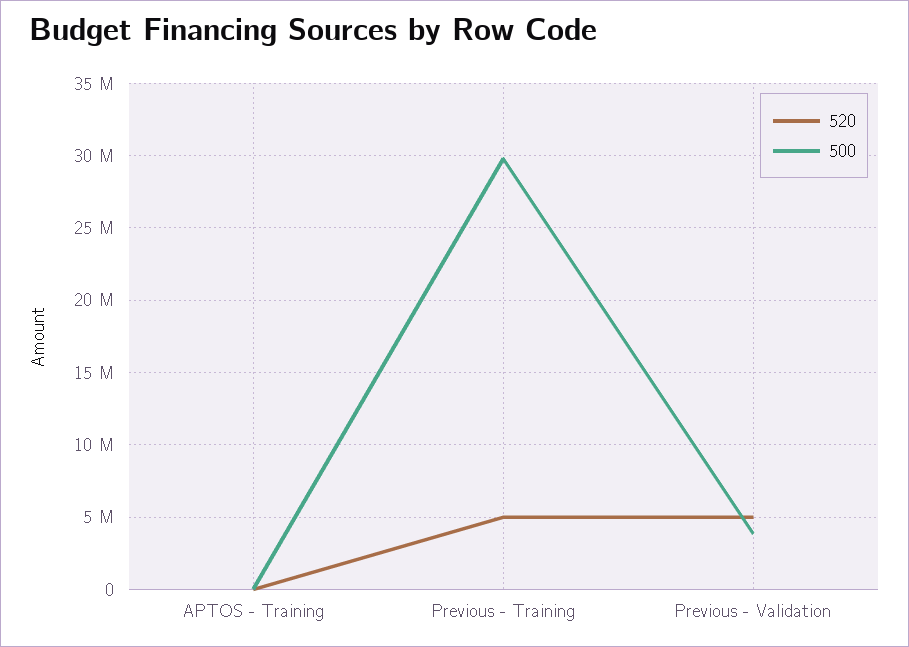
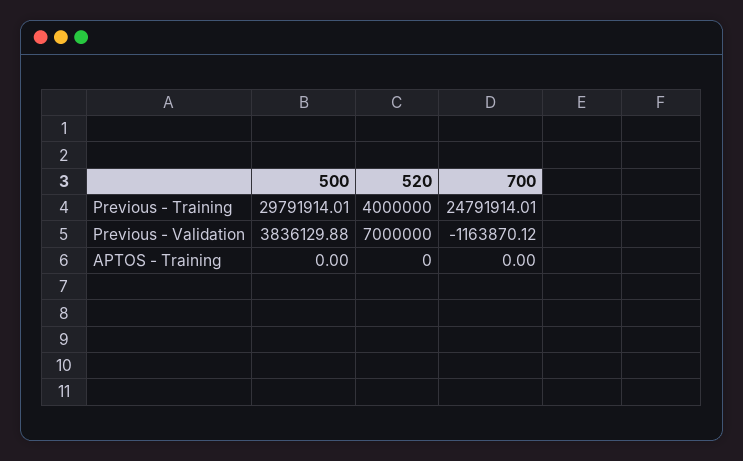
520, Previous - Training: 5000000 -> 4000000
520, Previous - Validation: 5000000 -> 7000000
700, Previous - Training: none -> 24791914.01
700, Previous - Validation: none -> -1163870.12
700, APTOS - Training: none -> 0

